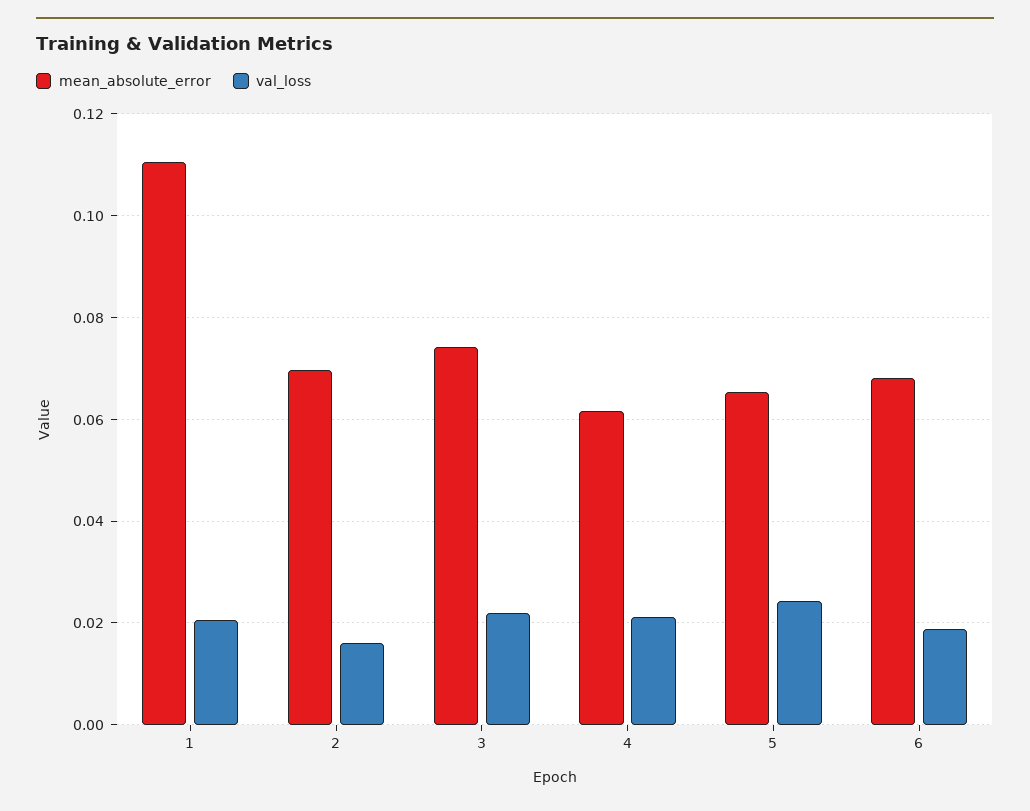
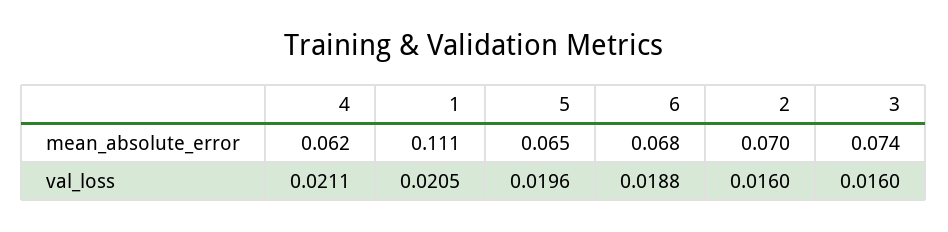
val_loss, 3: 0.022 -> 0.016
val_loss, 5: 0.024 -> 0.0196

